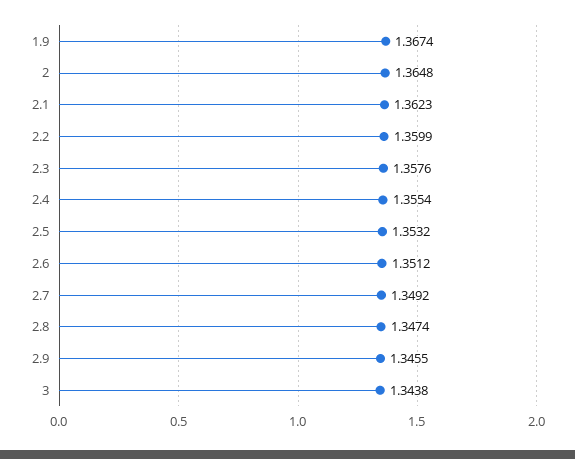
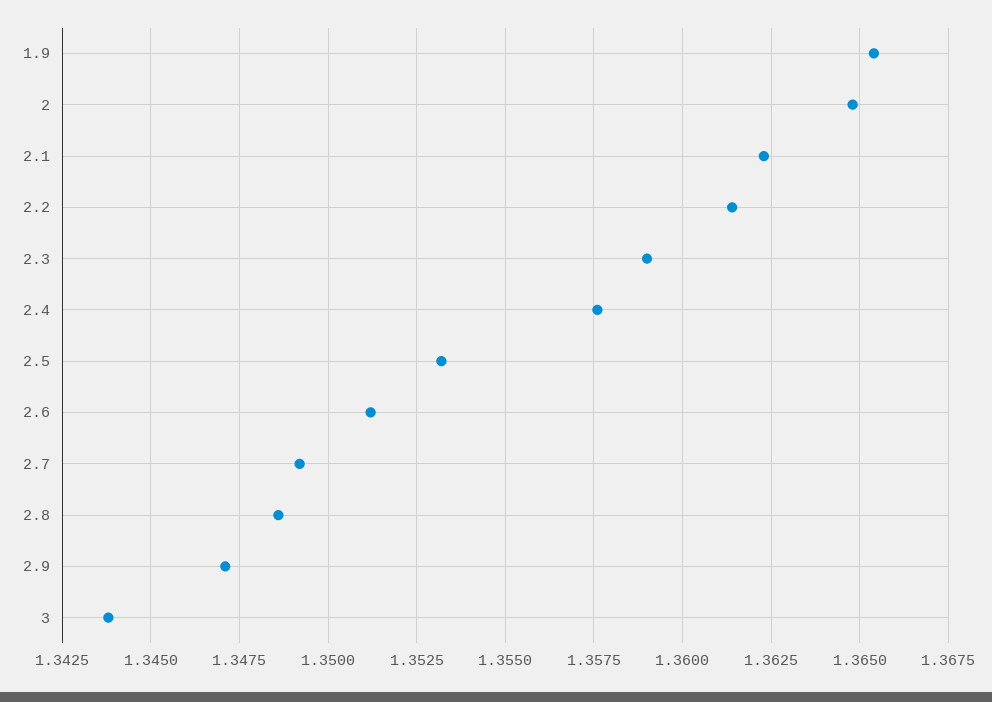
1.9: 1.3674 -> 1.3655
2.2: 1.3599 -> 1.3615
2.3: 1.3576 -> 1.359
2.4: 1.3554 -> 1.3575
2.8: 1.3474 -> 1.3485
2.9: 1.3455 -> 1.347

